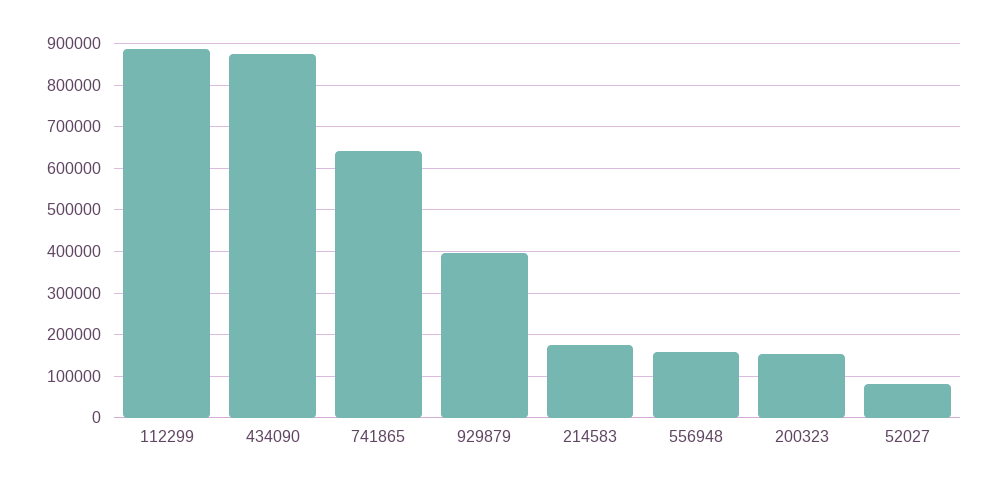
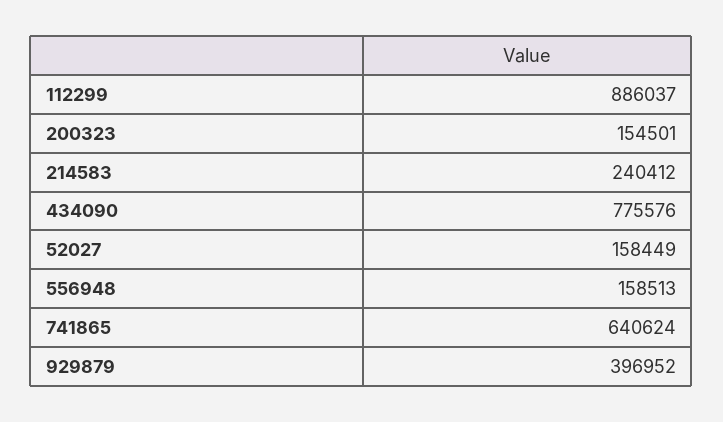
434090: 880000 -> 775576
214583: 180000 -> 240412
52027: 80000 -> 158449

